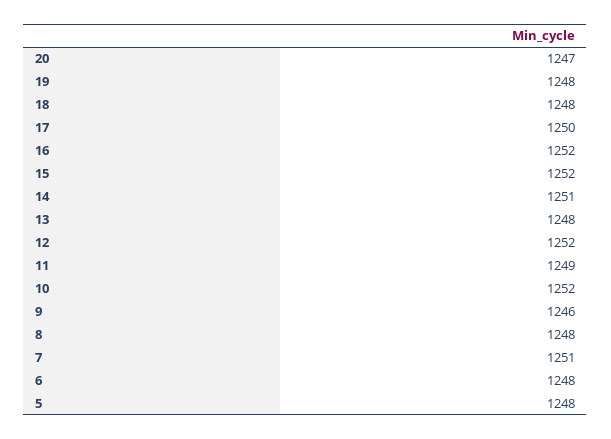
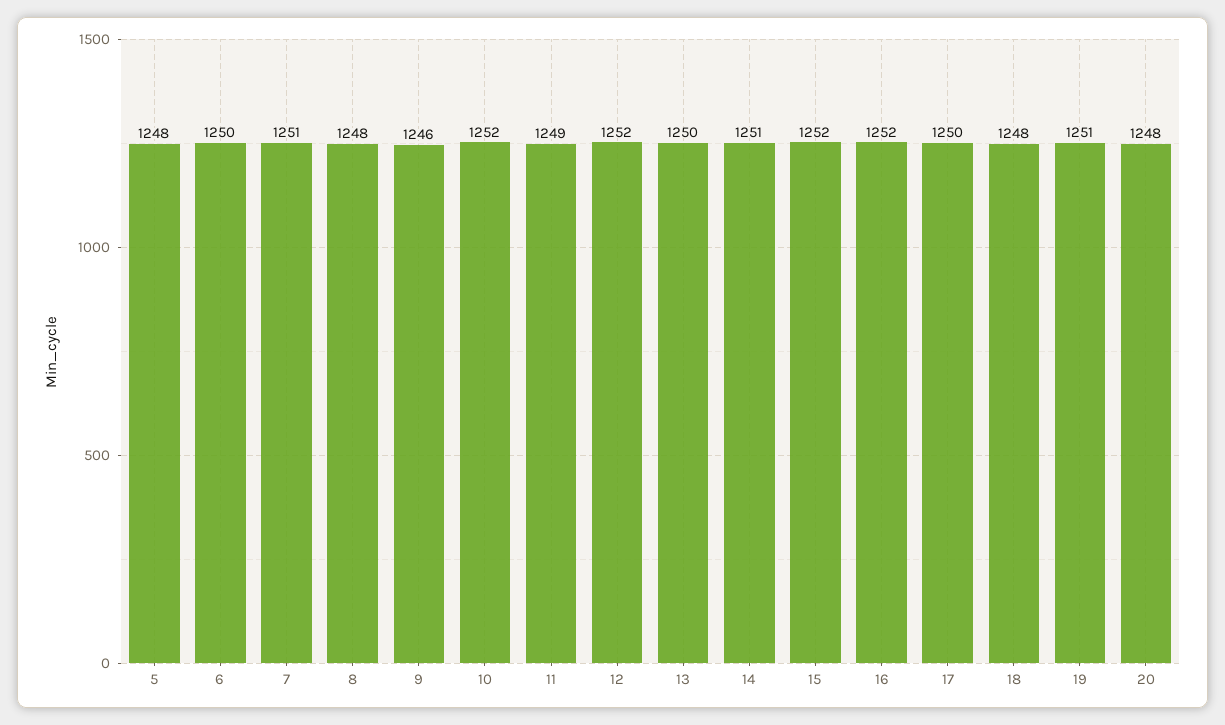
20: 1247 -> 1248
19: 1248 -> 1251
13: 1248 -> 1250
6: 1248 -> 1250

